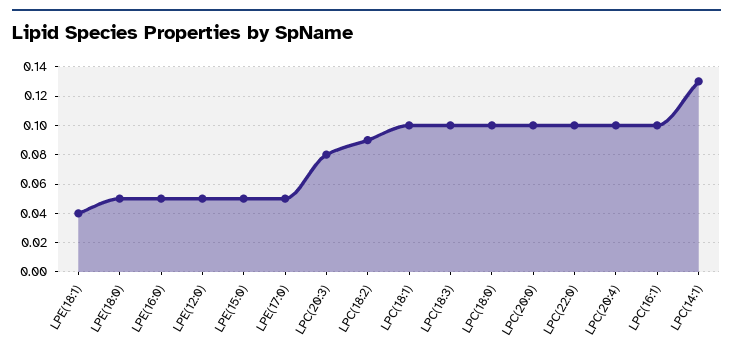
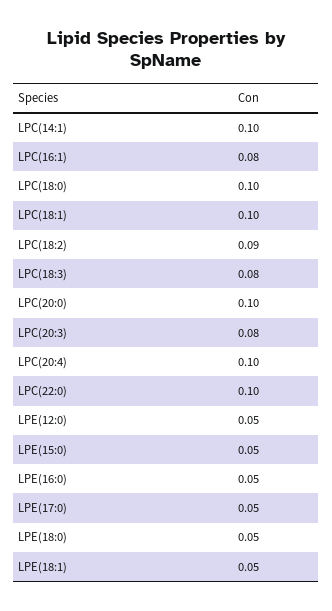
LPE(18:1): 0.04 -> 0.05
LPC(18:3): 0.1 -> 0.08
LPC(16:1): 0.1 -> 0.08
LPC(14:1): 0.13 -> 0.1

